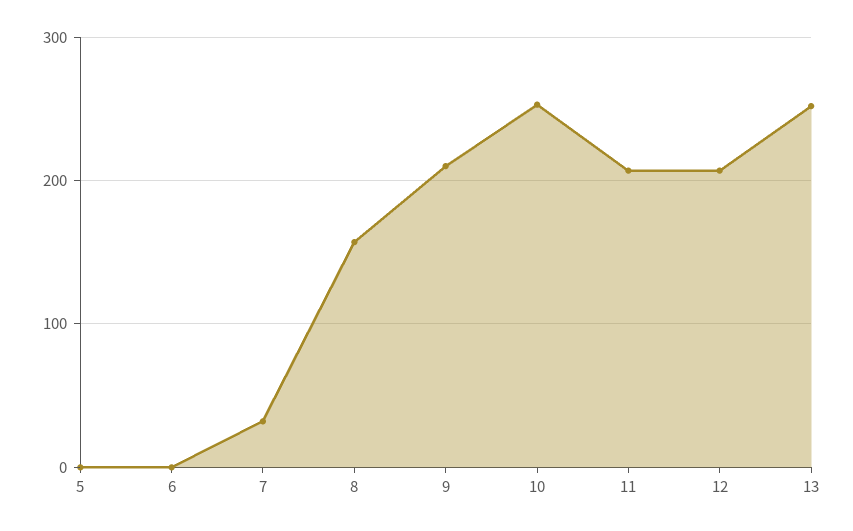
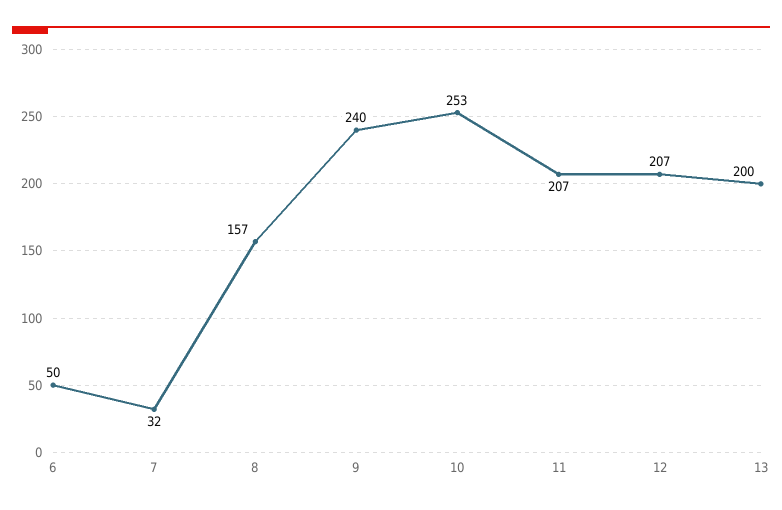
5: 0 -> none
6: 0 -> 50
9: 210 -> 240
13: 250 -> 200

